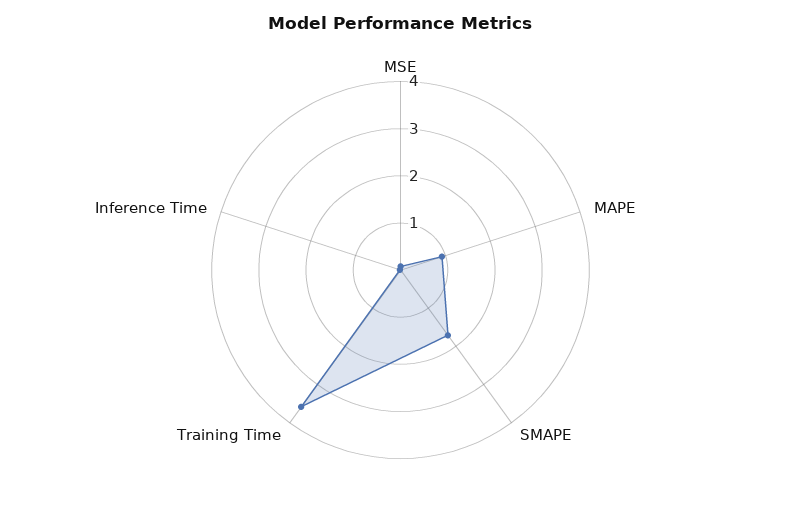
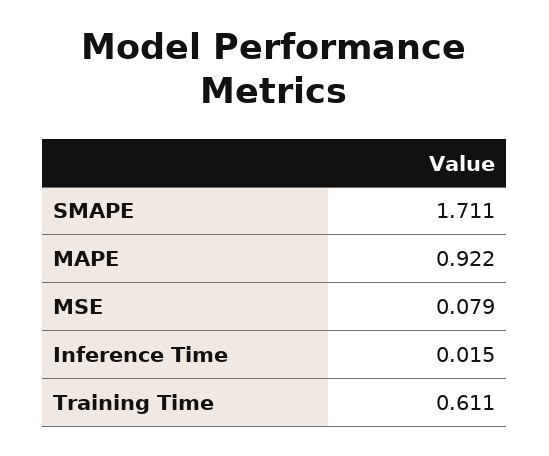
Training Time: 3.6 -> 0.611

